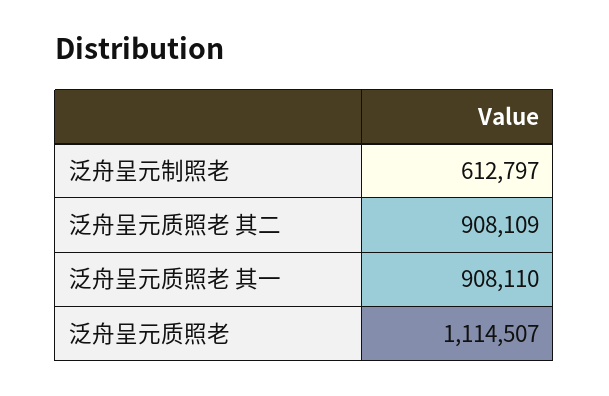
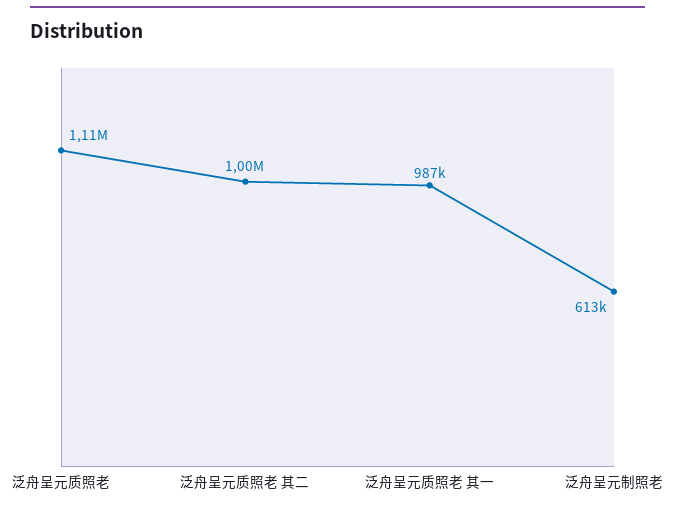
泛舟呈元质照老 其二: 908109 -> 1000000
泛舟呈元质照老 其一: 908110 -> 987000

